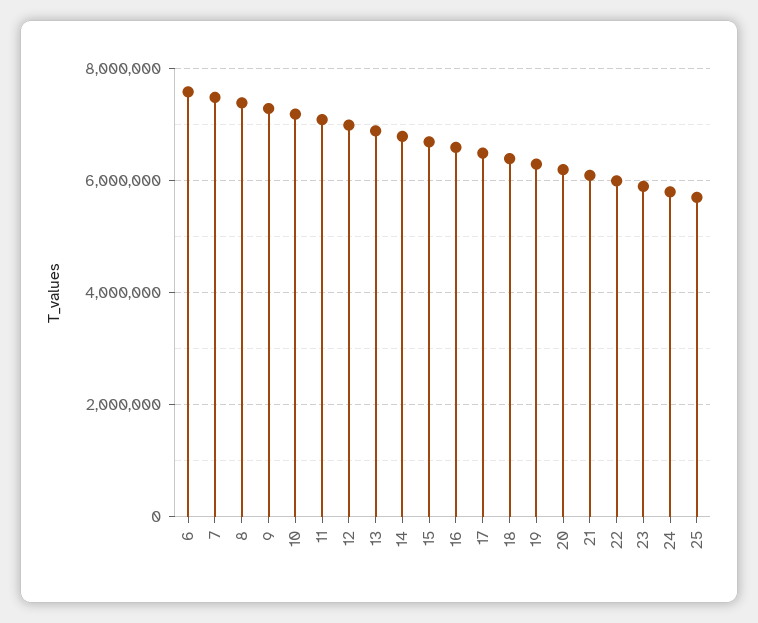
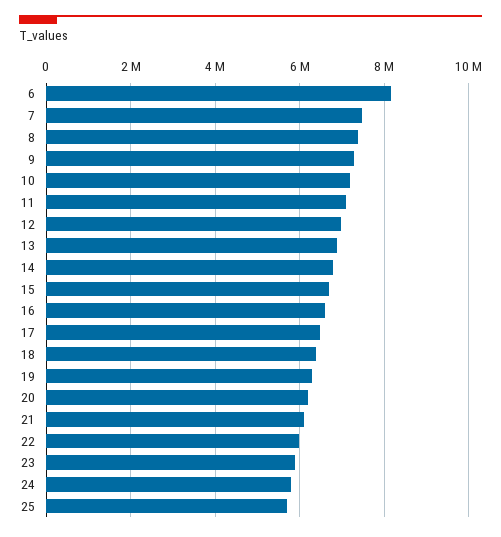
6: 7600000 -> 8200000

